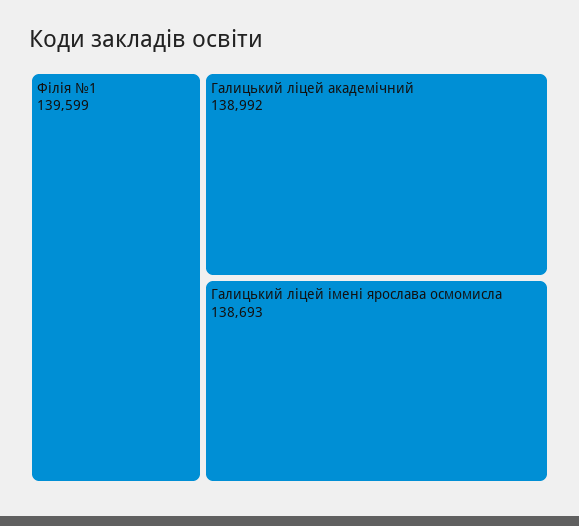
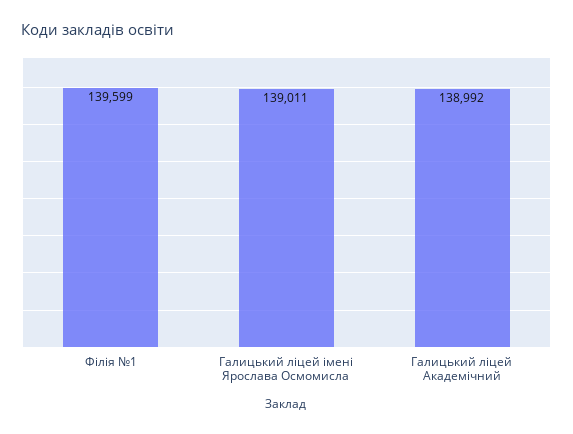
Галицький ліцей імені ярослава осмомисла: 138693 -> 139011

